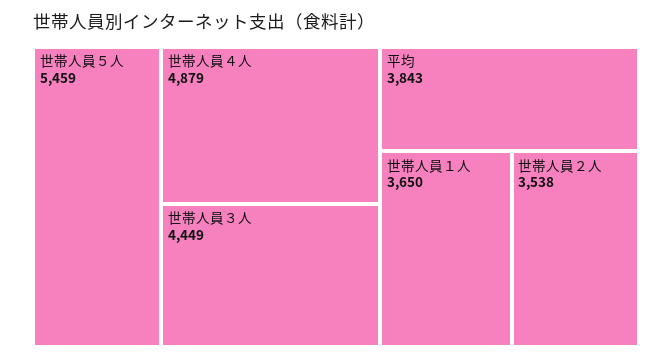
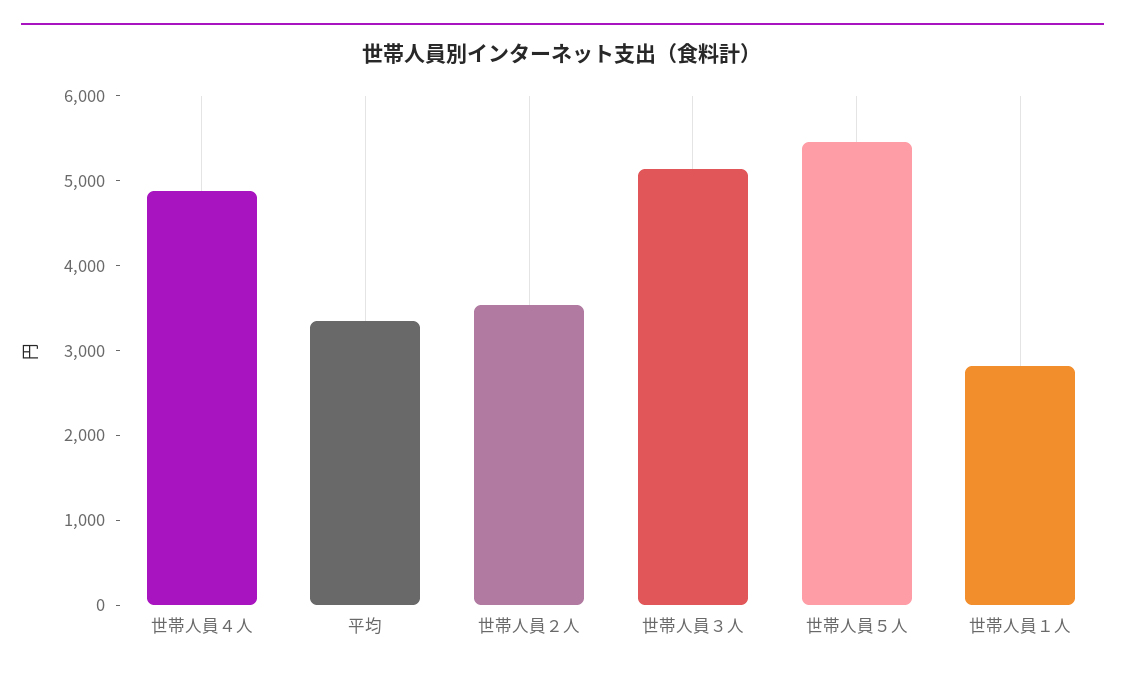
世帯人員３人: 4449 -> 5200
平均: 3843 -> 3400
世帯人員１人: 3650 -> 2800

